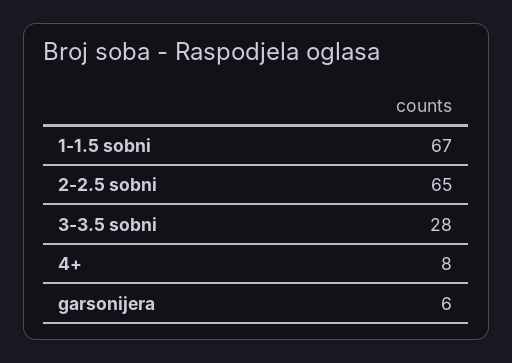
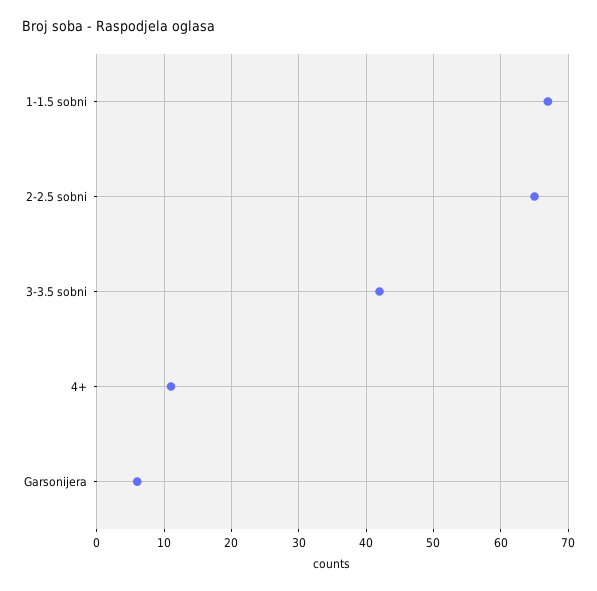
3-3.5 sobni: 28 -> 42
4+: 8 -> 11

